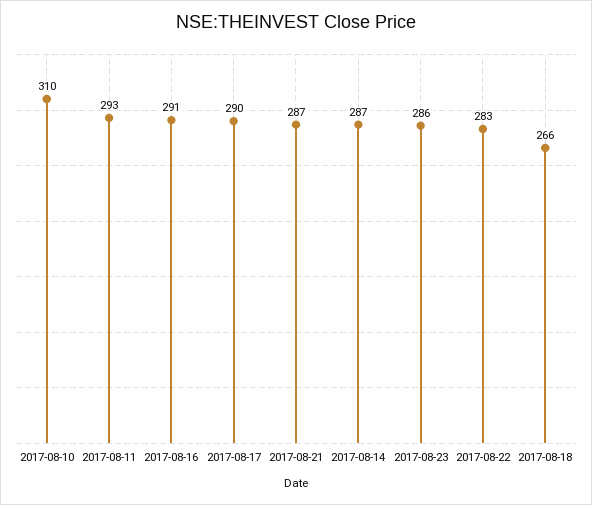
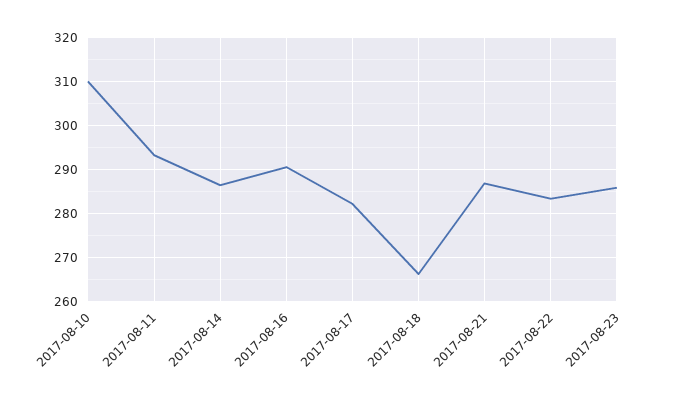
2017-08-17: 290 -> 282

